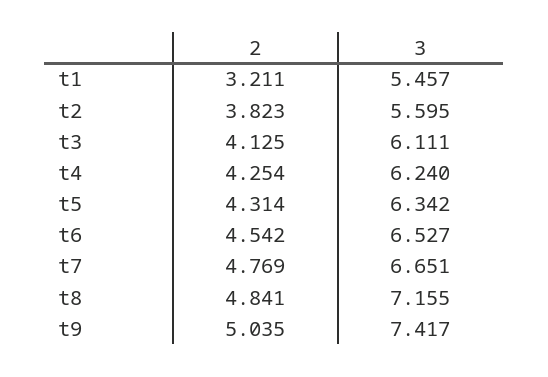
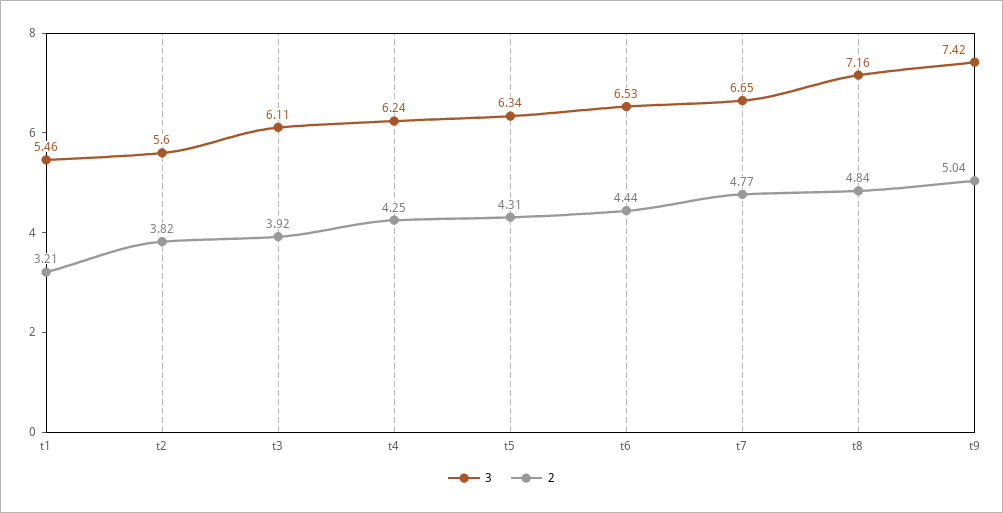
2, t3: 4.125 -> 3.92
2, t6: 4.542 -> 4.44

